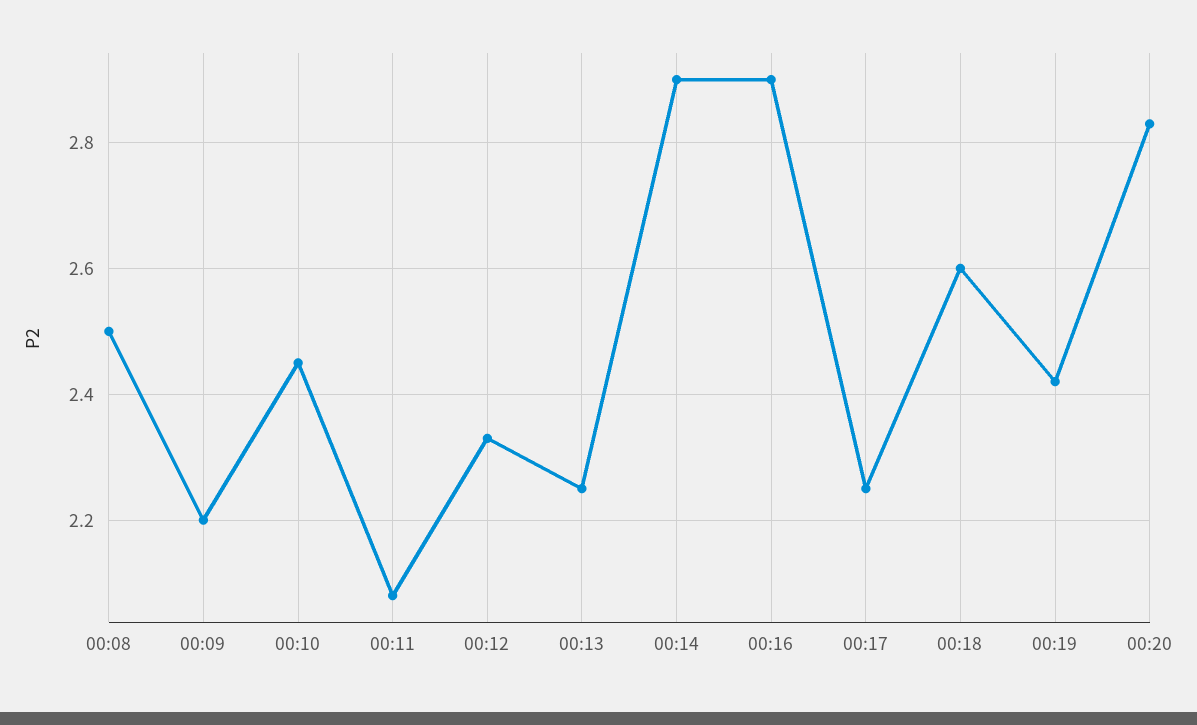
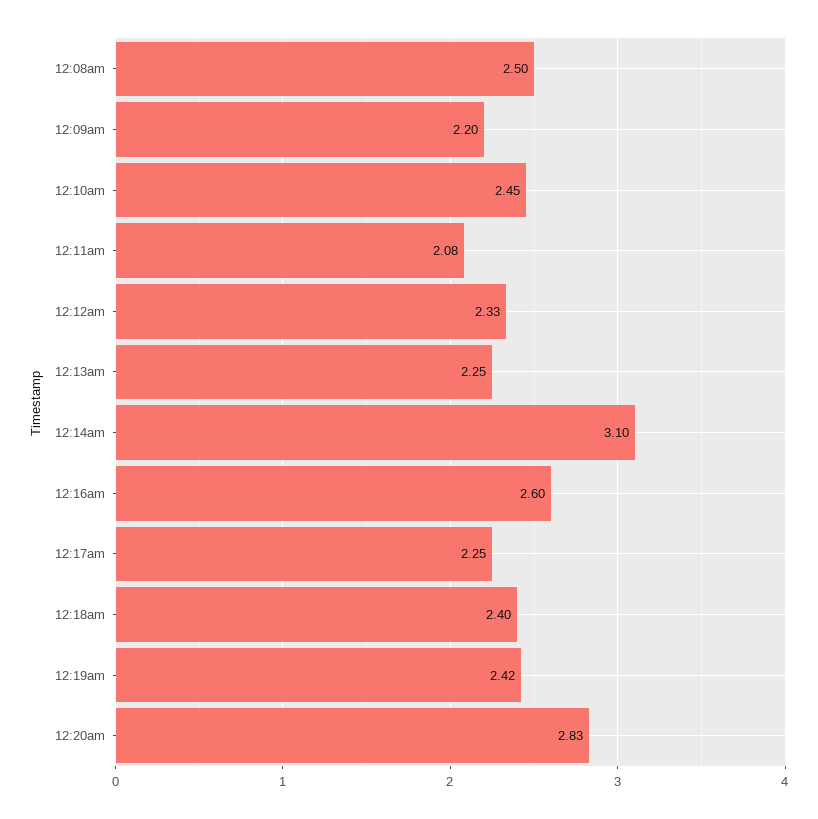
00:14: 2.9 -> 3.1
00:16: 2.9 -> 2.6
00:18: 2.6 -> 2.4

